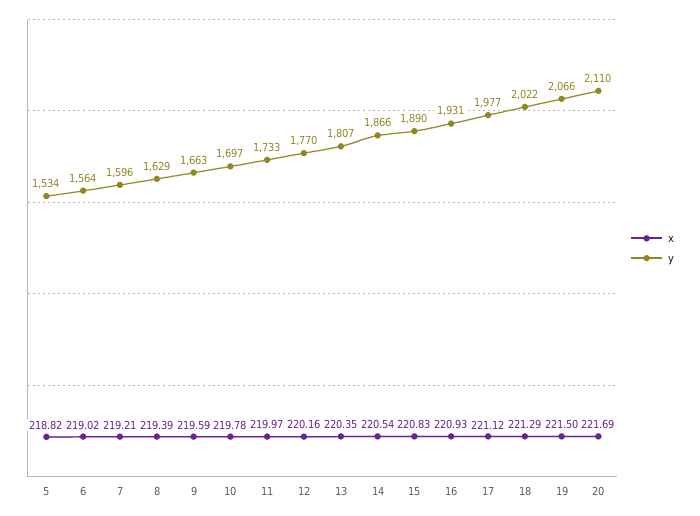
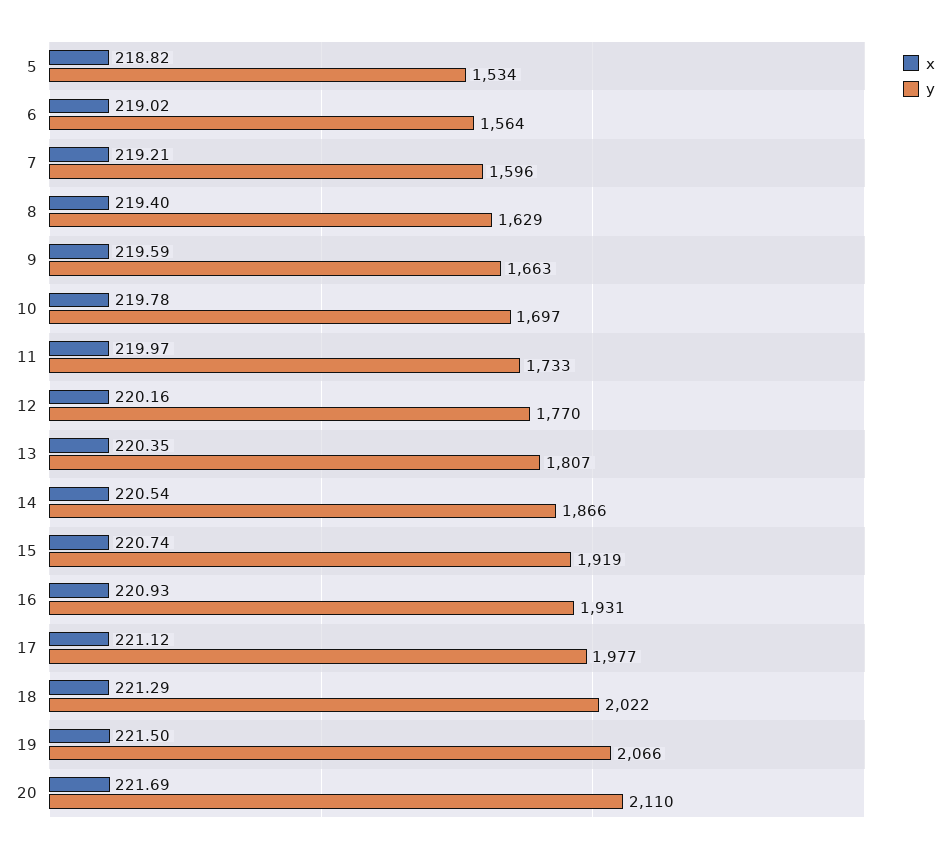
x, 8: 219.39 -> 219.4
x, 15: 220.83 -> 220.74
y, 15: 1890 -> 1919

